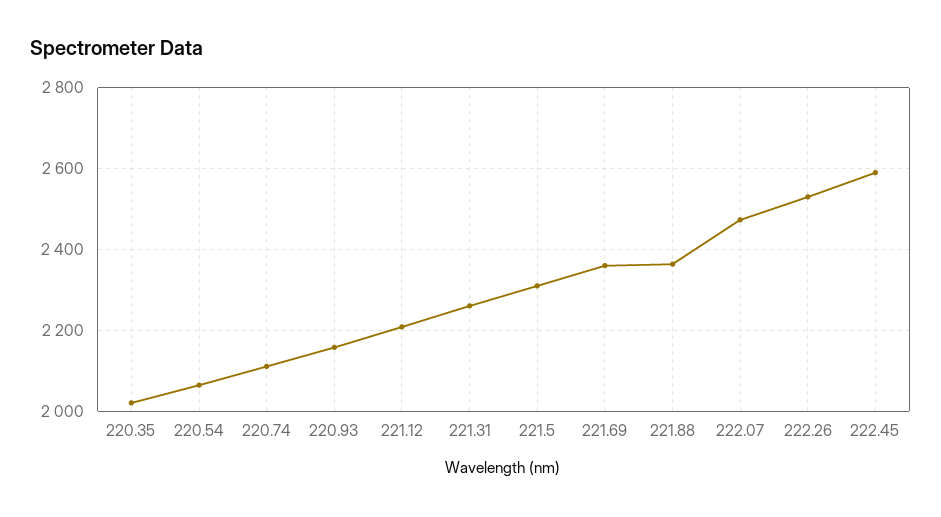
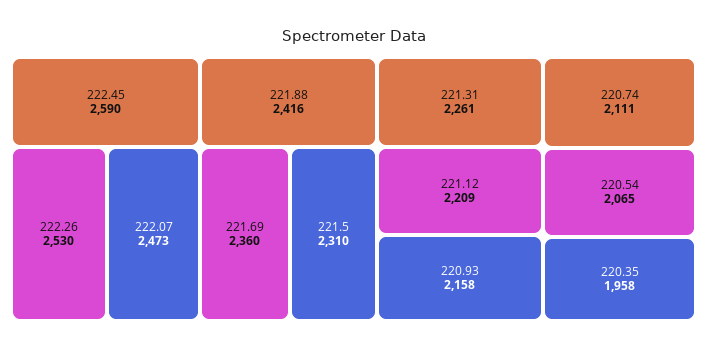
220.35: 2020 -> 1958
221.88: 2360 -> 2416

